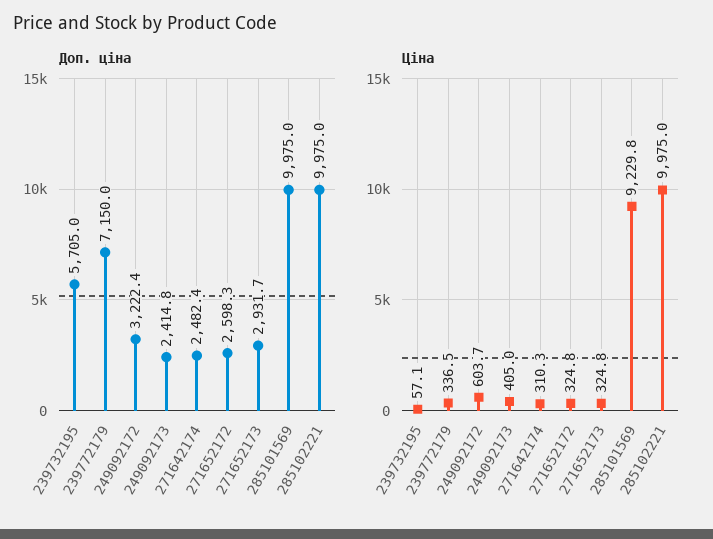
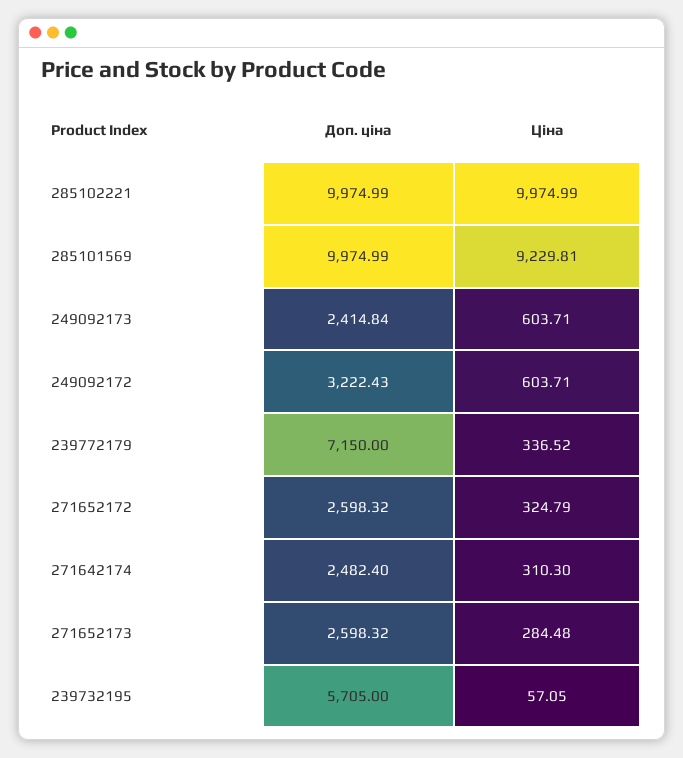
Доп. ціна, 271652173: 2931.7 -> 2598.32
Ціна, 249092173: 405 -> 603.71
Ціна, 271652173: 324.8 -> 284.48

